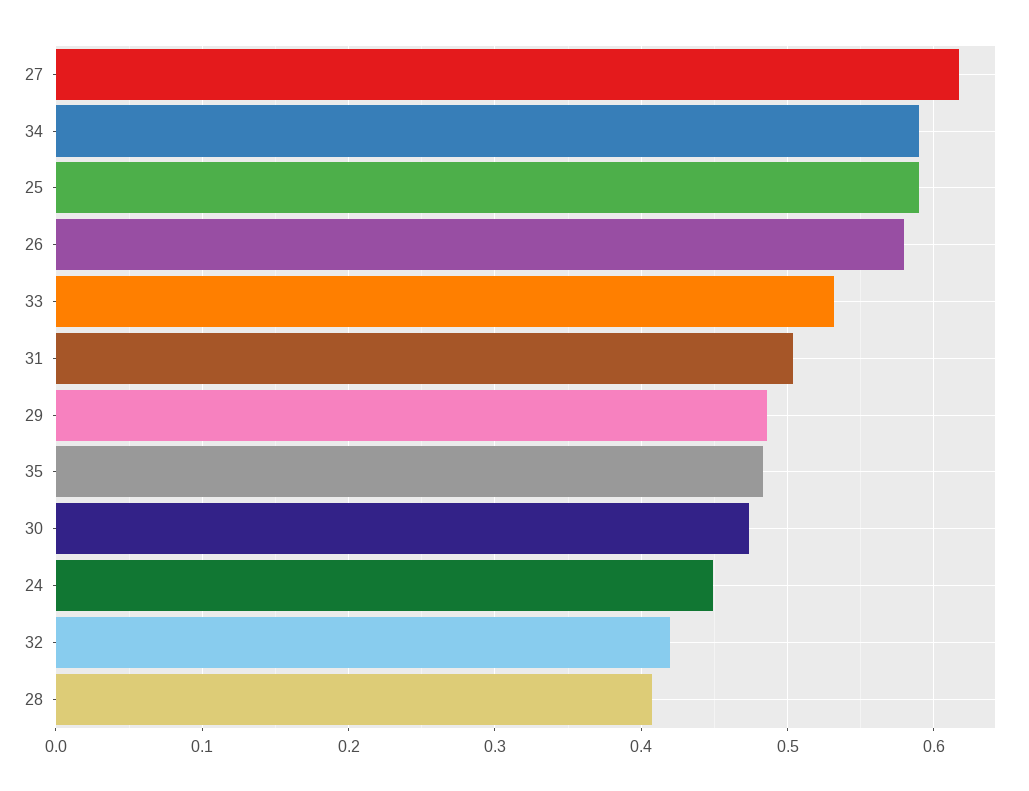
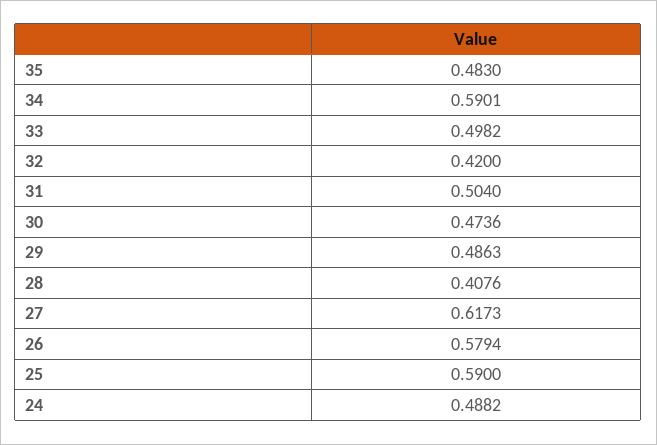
33: 0.53 -> 0.4982
24: 0.45 -> 0.4882

